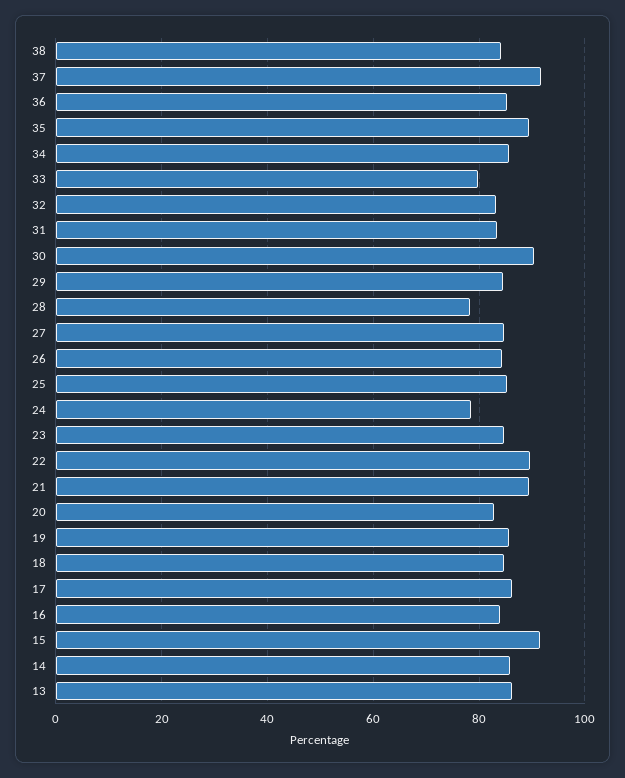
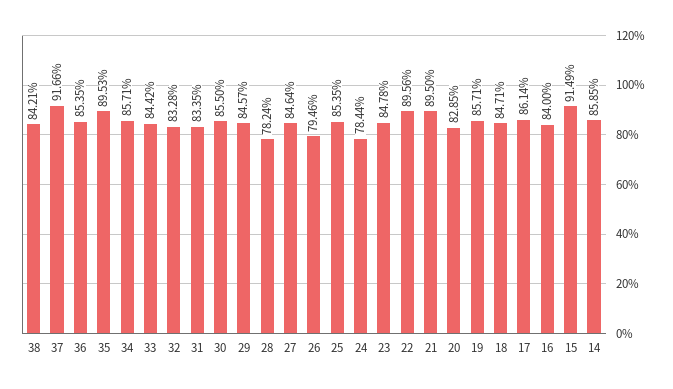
33: 80 -> 84.42
30: 90 -> 85.5
26: 84 -> 79.46
13: 86 -> none

